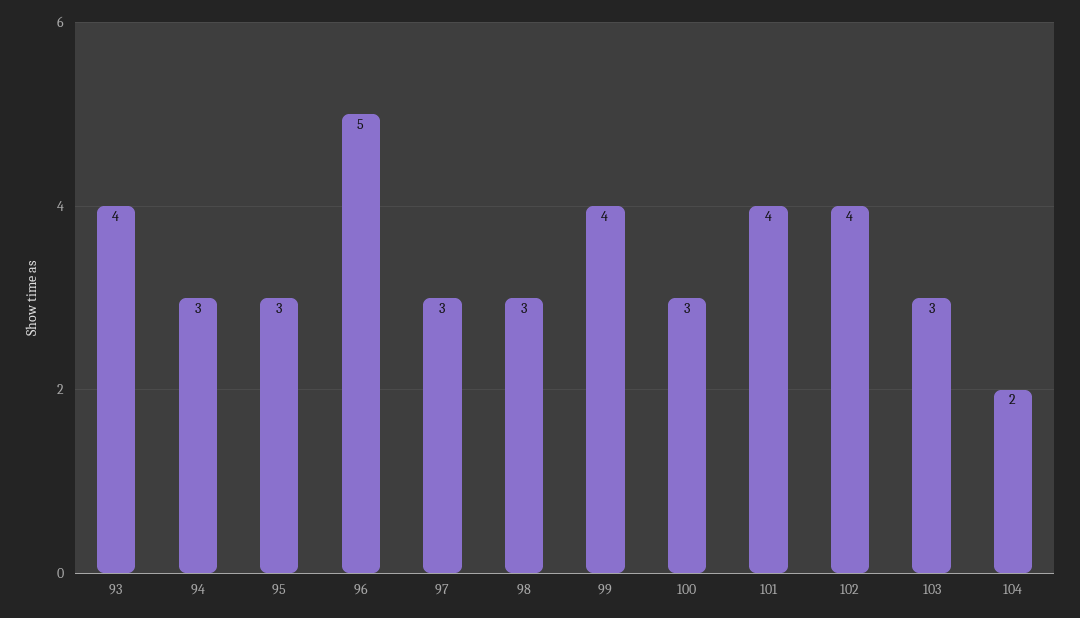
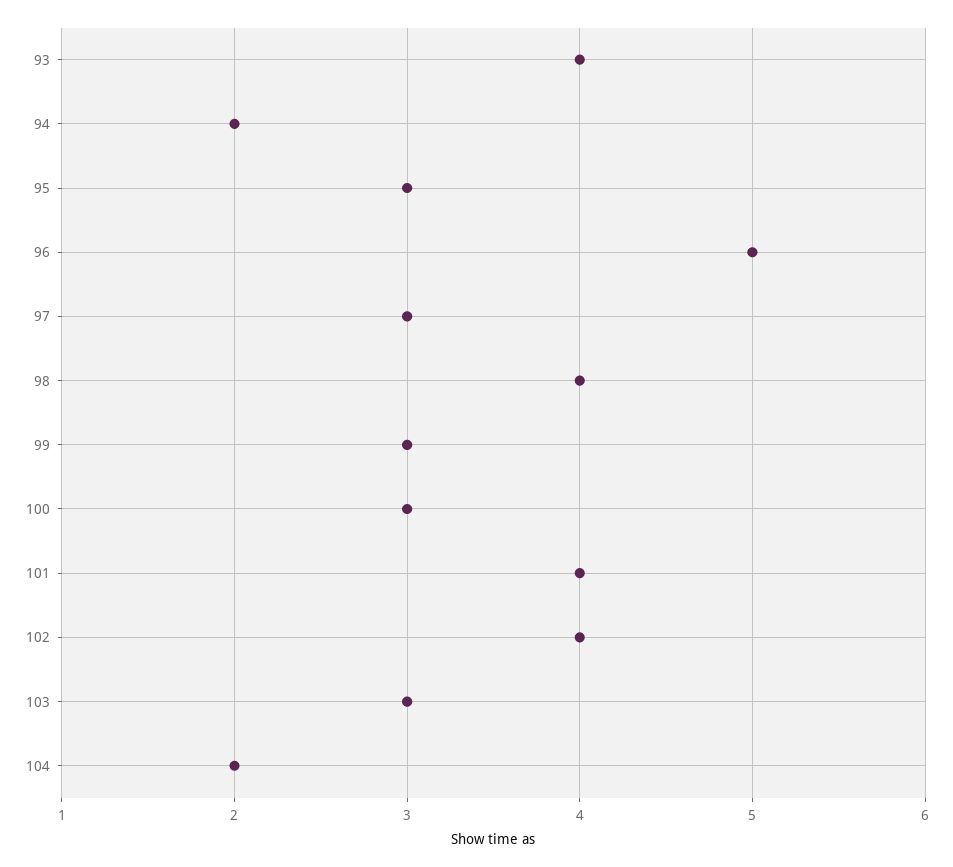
94: 3 -> 2
98: 3 -> 4
99: 4 -> 3

